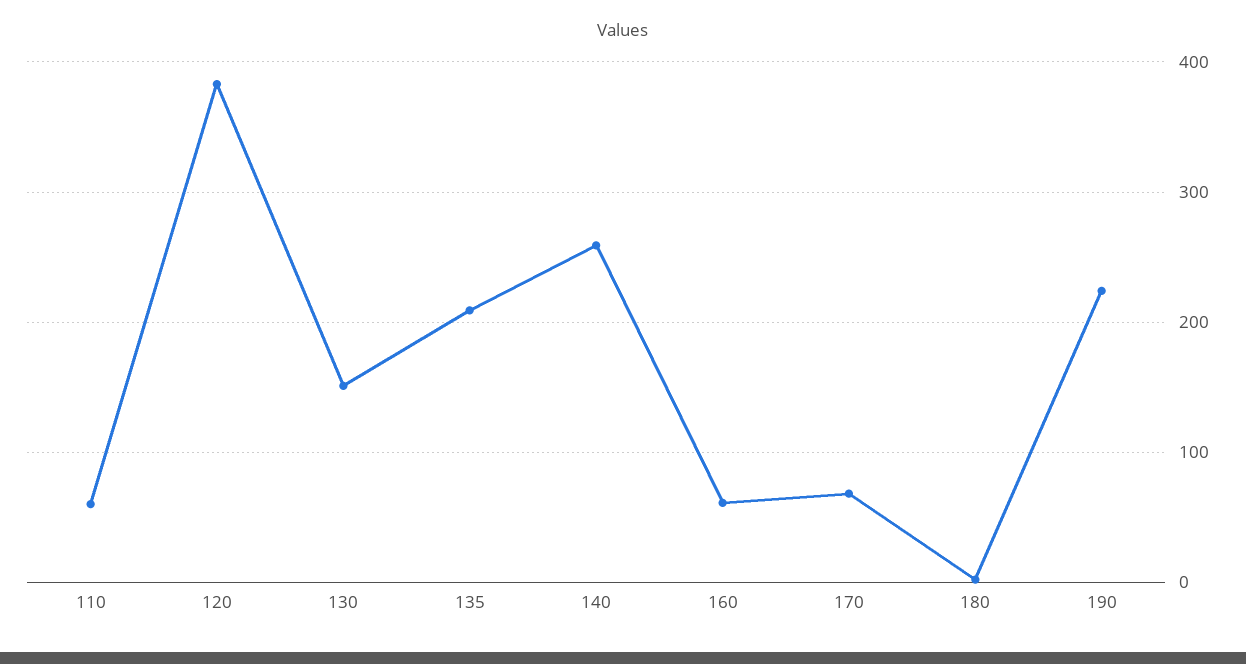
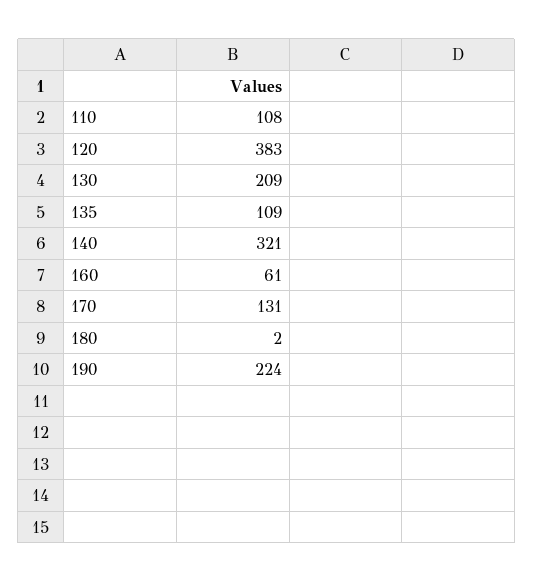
110: 60 -> 108
130: 150 -> 209
135: 210 -> 109
140: 260 -> 321
170: 70 -> 131

